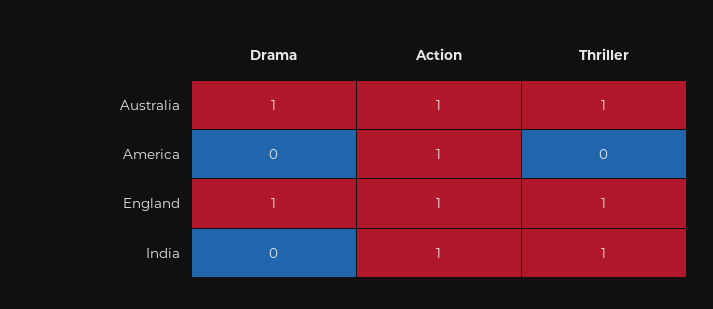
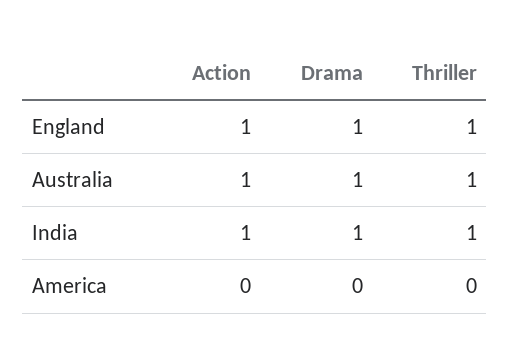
Action, America: 1 -> 0
Drama, India: 0 -> 1

